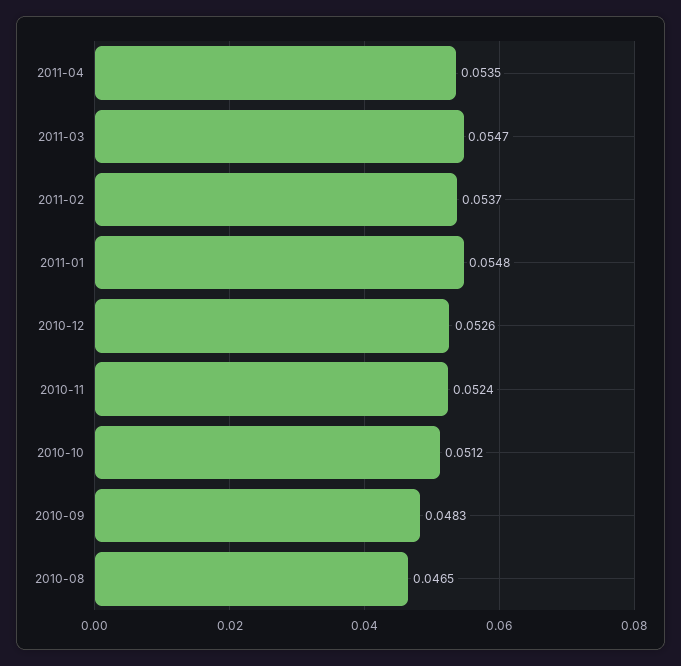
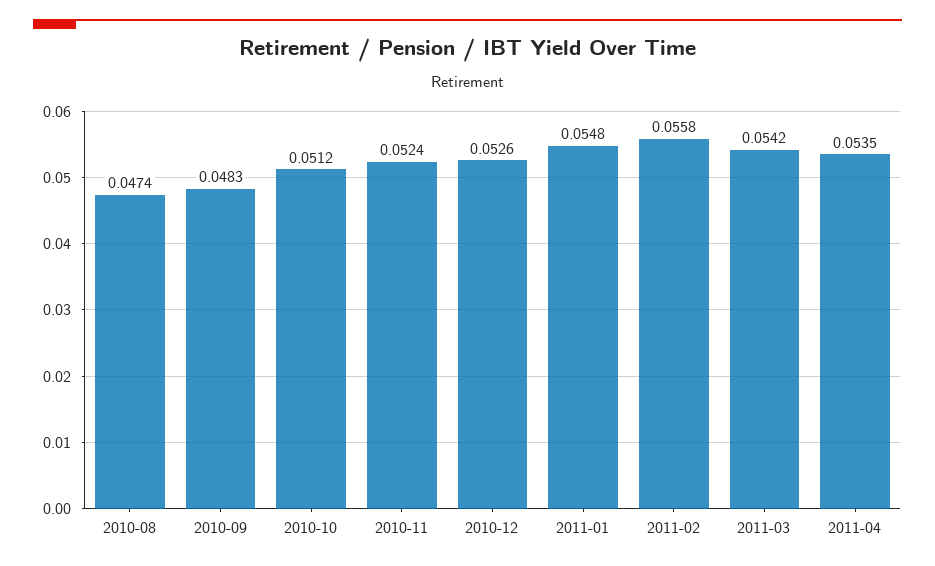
2011-03: 0.0547 -> 0.0542
2011-02: 0.0537 -> 0.0558
2010-08: 0.0465 -> 0.0474

